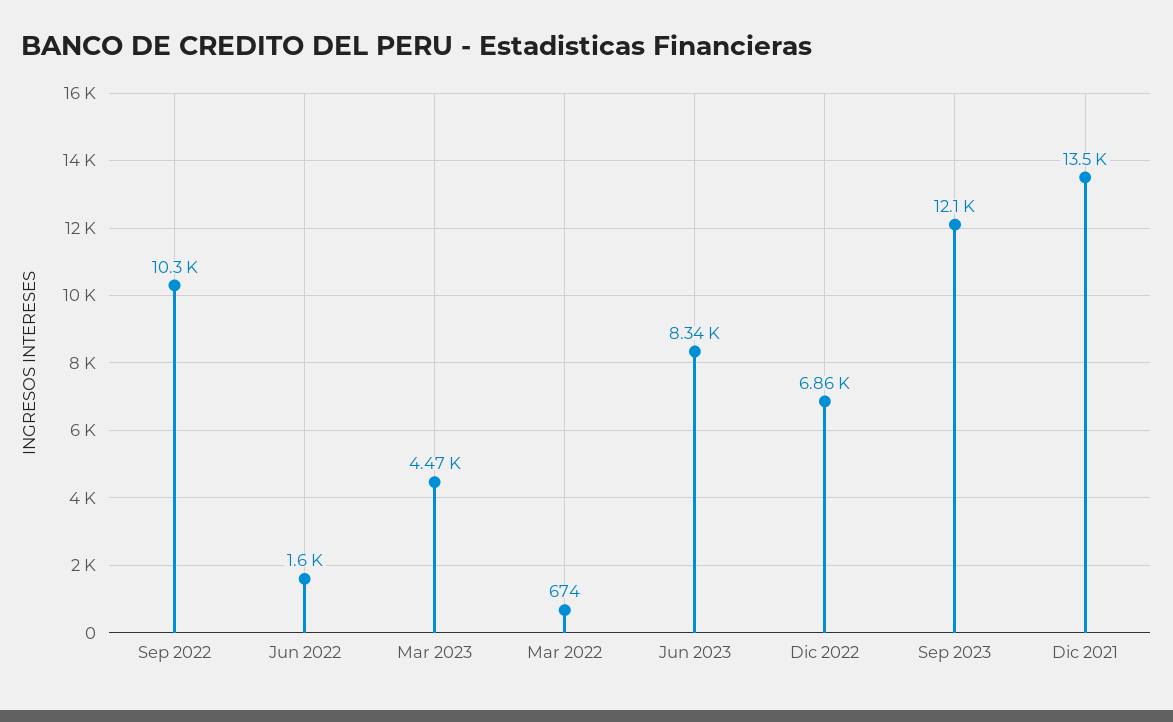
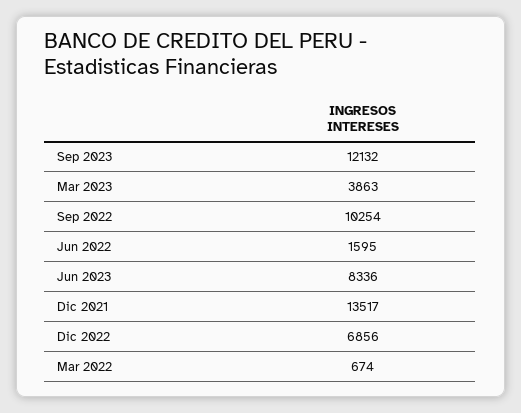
Mar 2023: 4470 -> 3863

